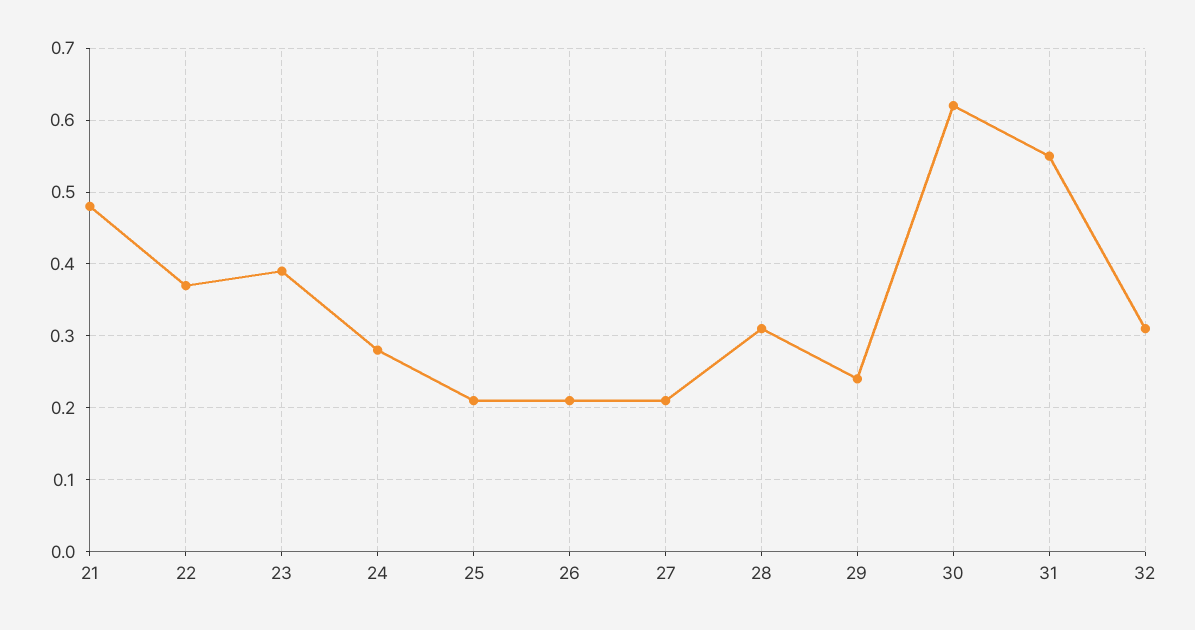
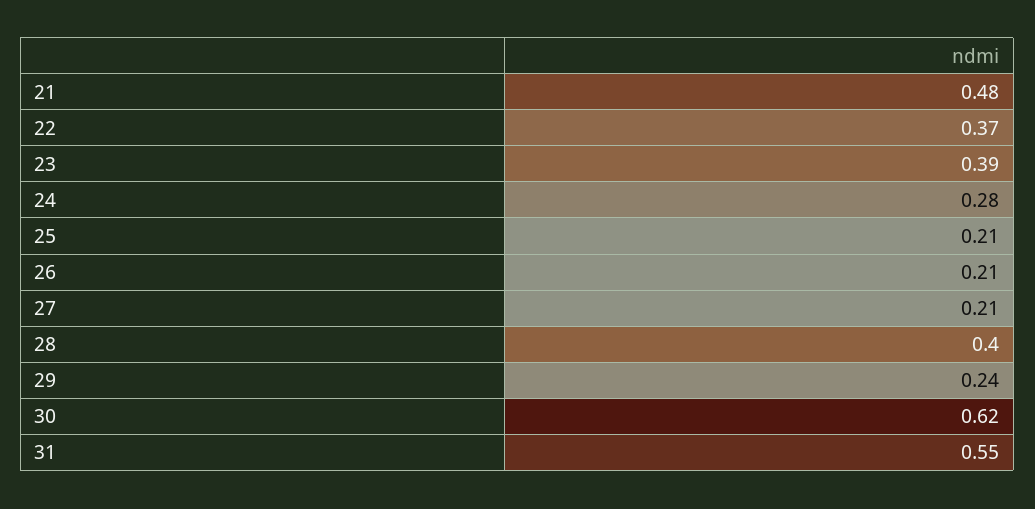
28: 0.31 -> 0.4
32: 0.31 -> none

